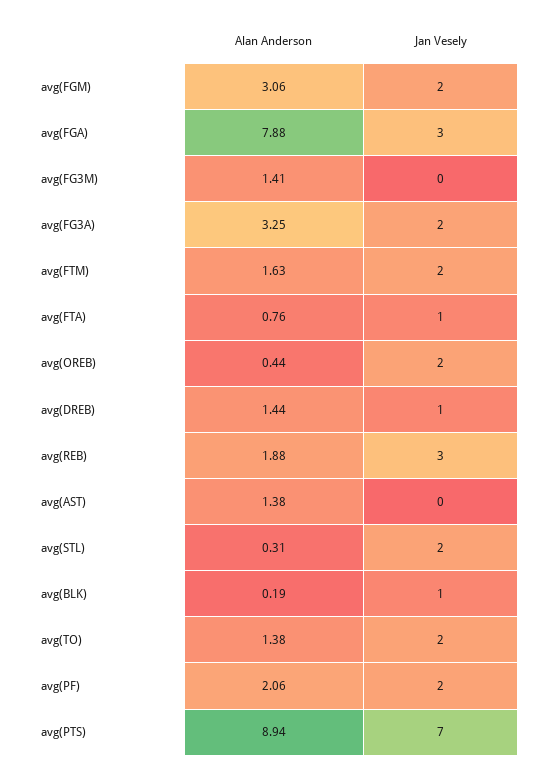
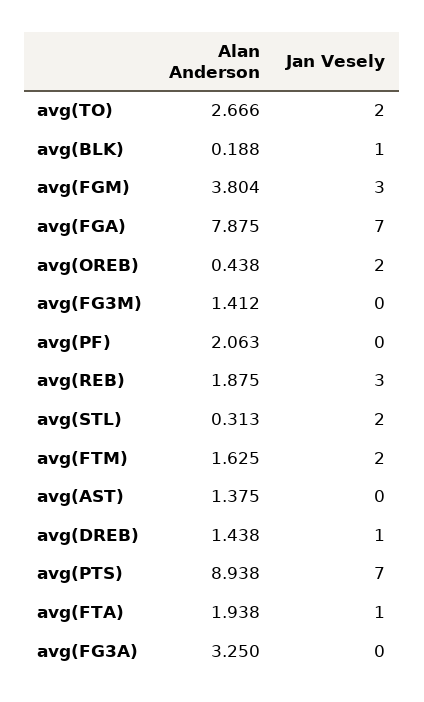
Alan Anderson, avg(FGM): 3.06 -> 3.804
Jan Vesely, avg(FGM): 2 -> 3
Jan Vesely, avg(FGA): 3 -> 7
Jan Vesely, avg(FG3A): 2 -> 0
Alan Anderson, avg(FTA): 0.76 -> 1.938
Alan Anderson, avg(TO): 1.38 -> 2.666
Jan Vesely, avg(PF): 2 -> 0

